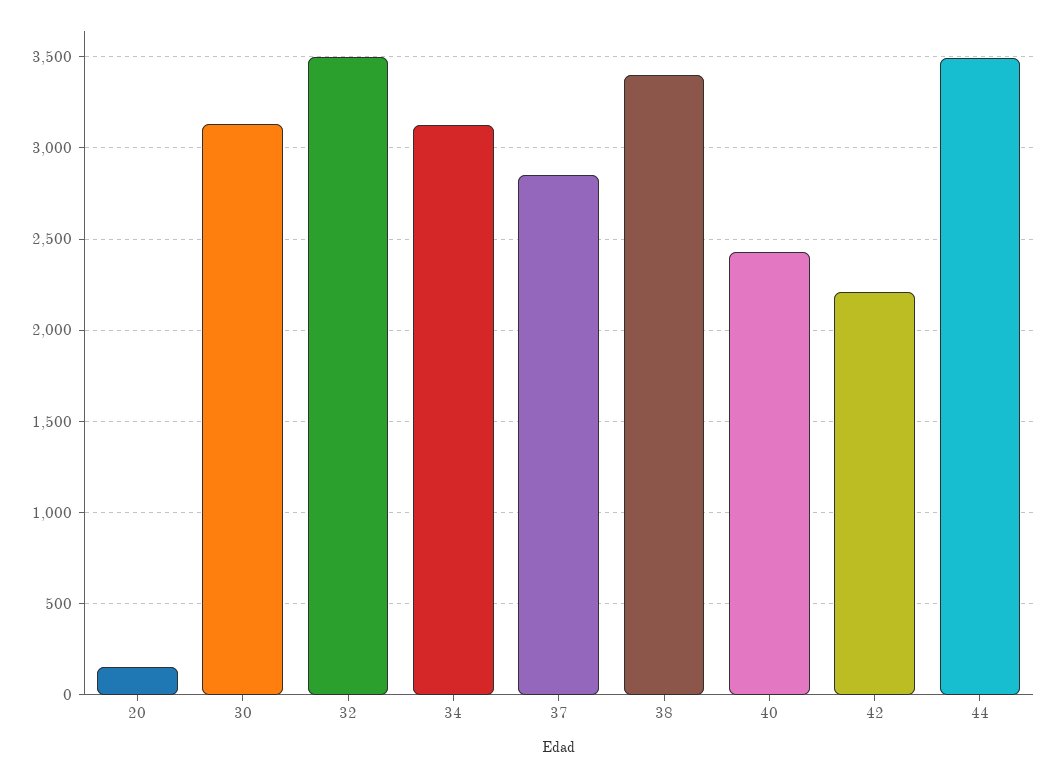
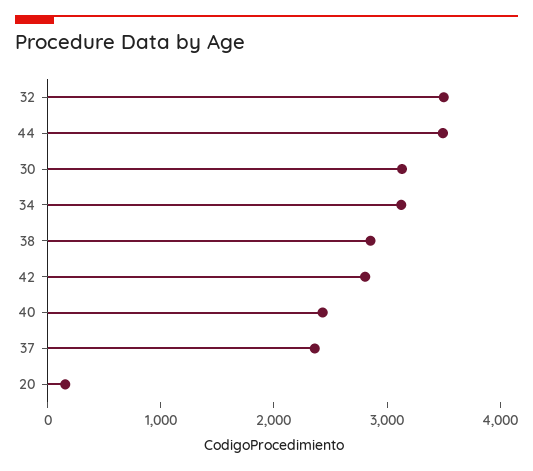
37: 2850 -> 2400
38: 3400 -> 2800
42: 2200 -> 2800

